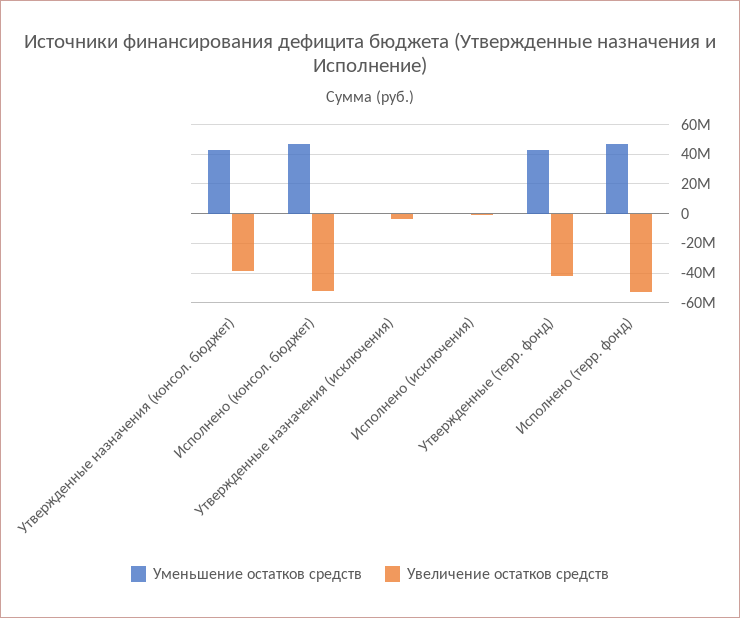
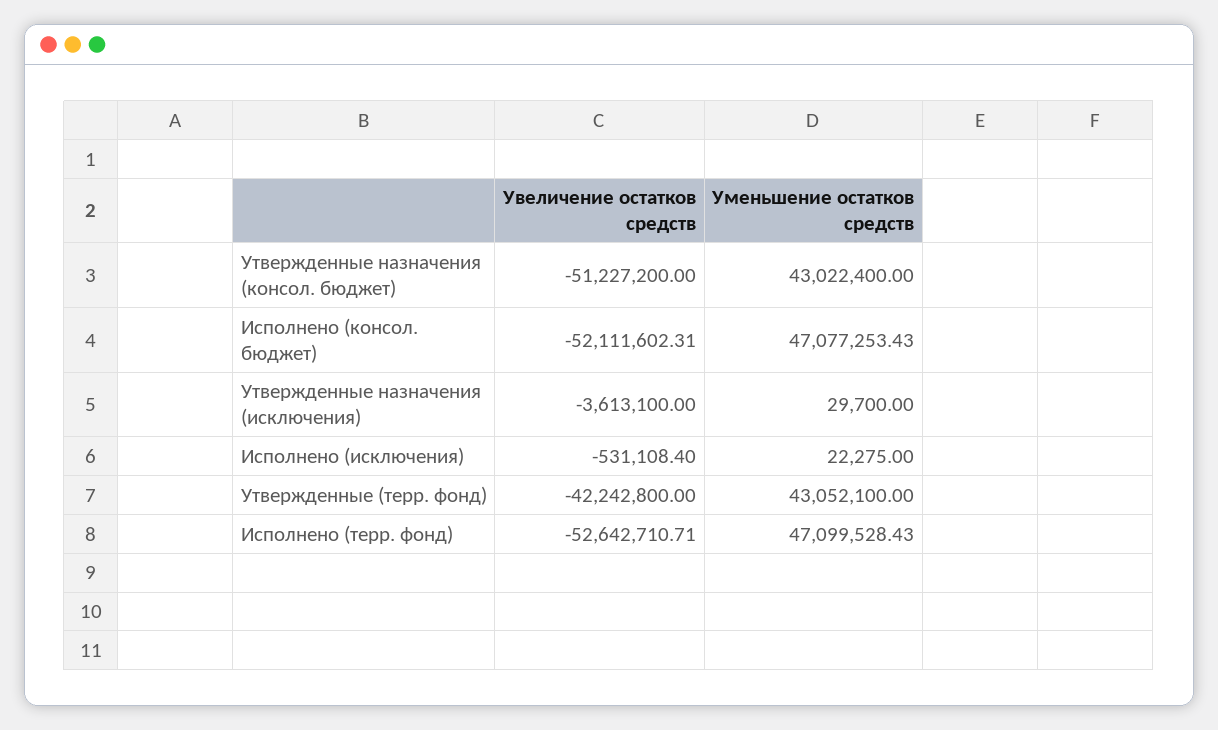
Увеличение остатков средств, Утвержденные назначения (консол. бюджет): -40000000 -> -51227200

